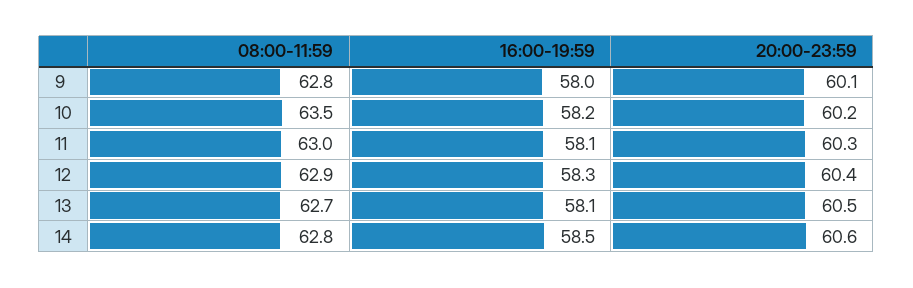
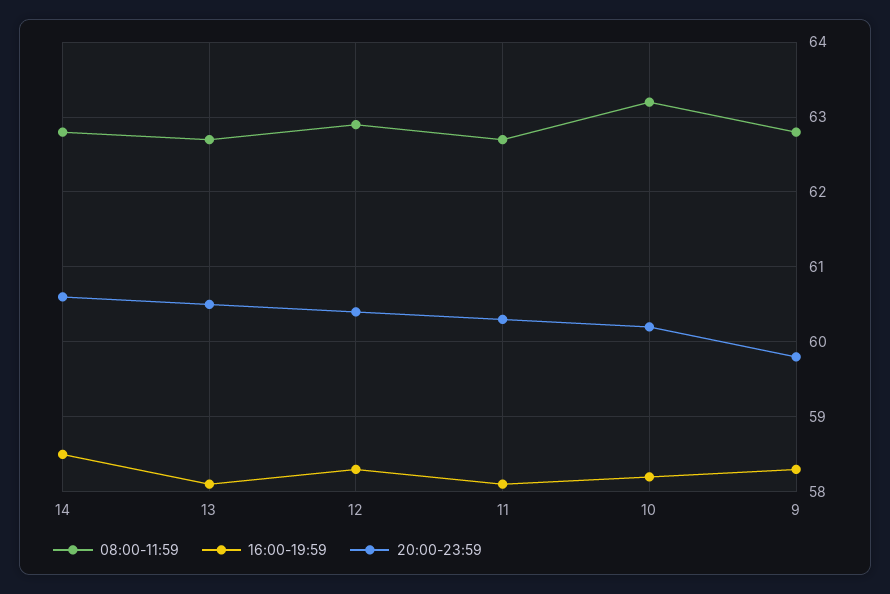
16:00-19:59, 9: 58 -> 58.3
20:00-23:59, 9: 60.1 -> 59.8
08:00-11:59, 10: 63.5 -> 63.2
08:00-11:59, 11: 63 -> 62.7

